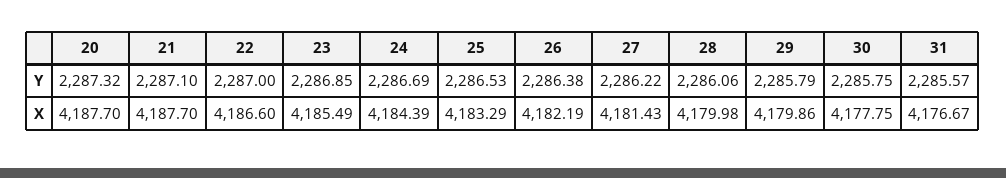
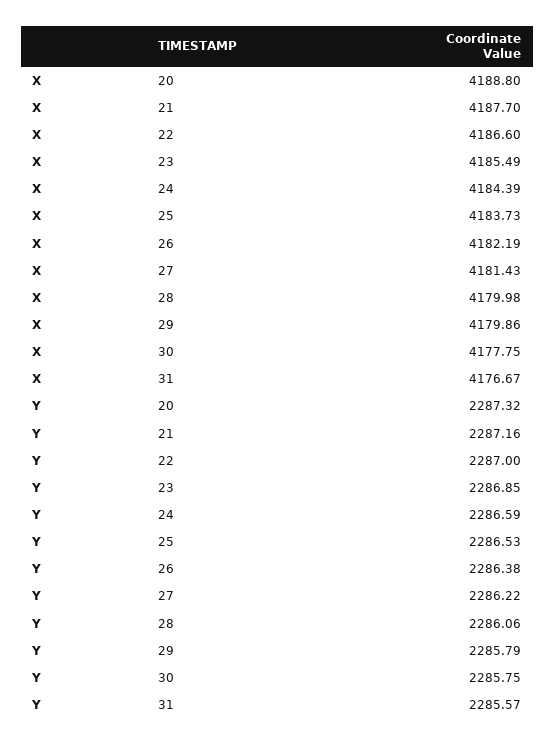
21, Y: 2287.1 -> 2287.16
24, Y: 2286.69 -> 2286.59
20, X: 4187.7 -> 4188.8
25, X: 4183.29 -> 4183.73

